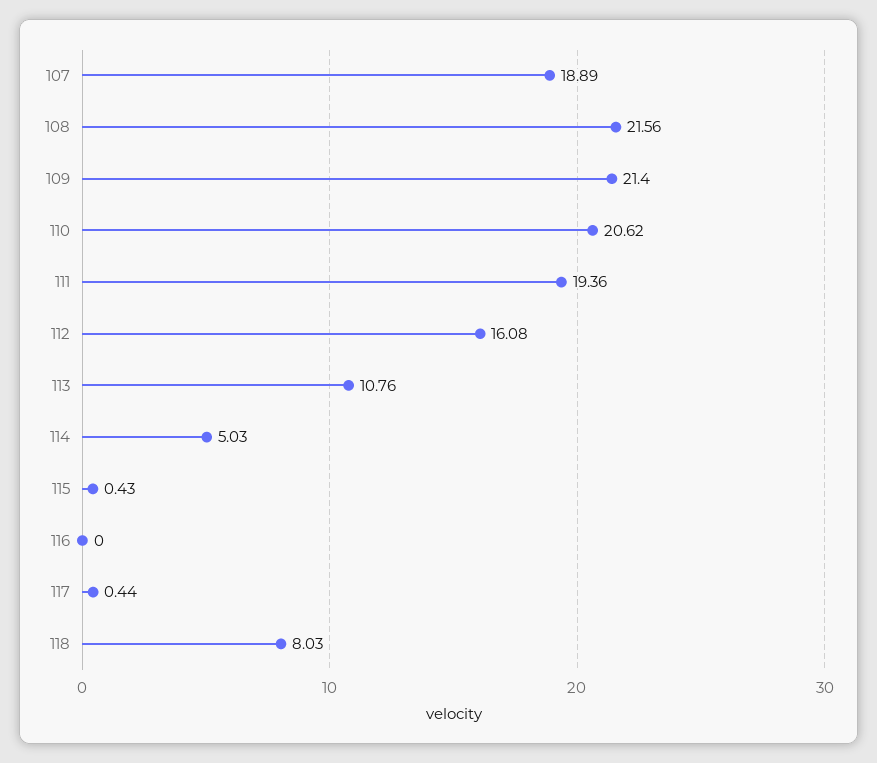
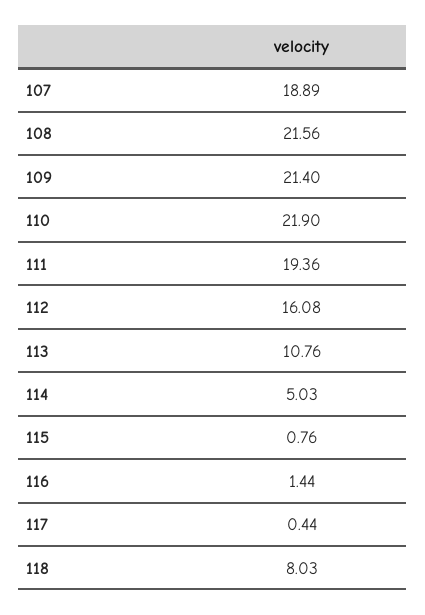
110: 20.62 -> 21.9
115: 0.43 -> 0.76
116: 0 -> 1.44

